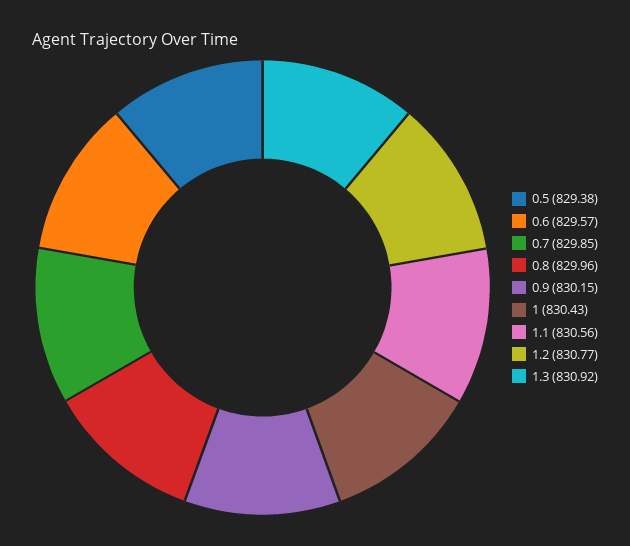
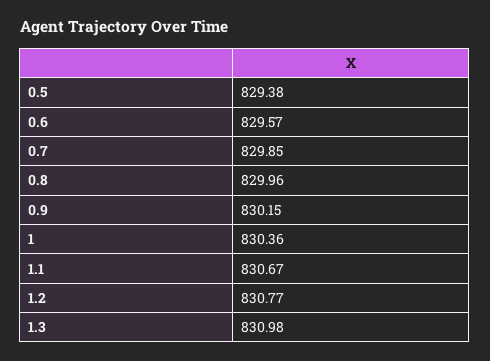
1: 830.43 -> 830.36
1.1: 830.56 -> 830.67
1.3: 830.92 -> 830.98

